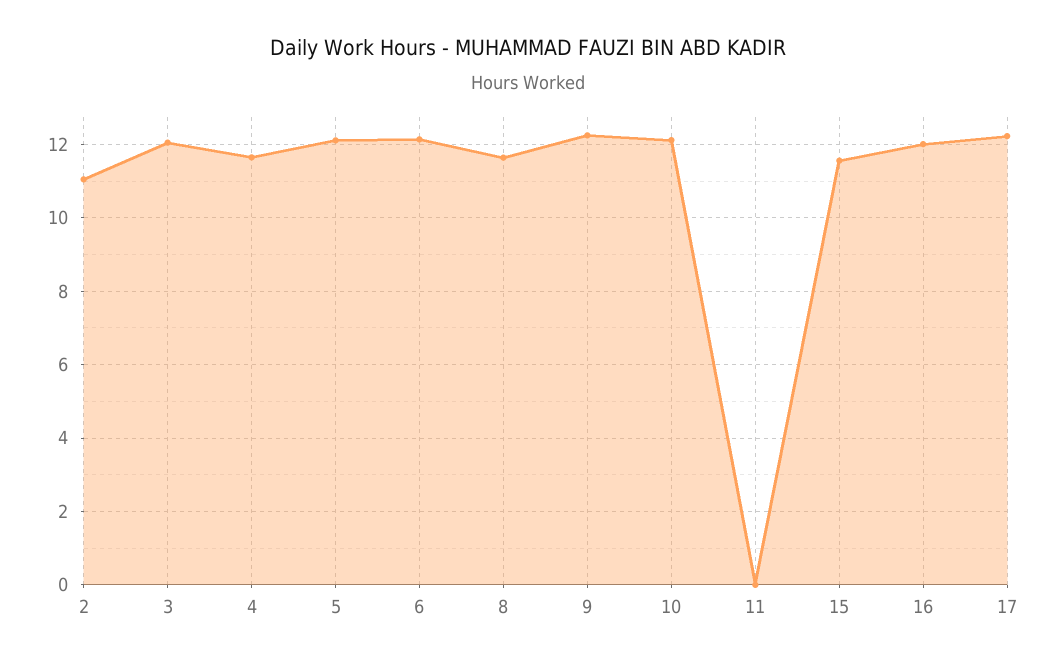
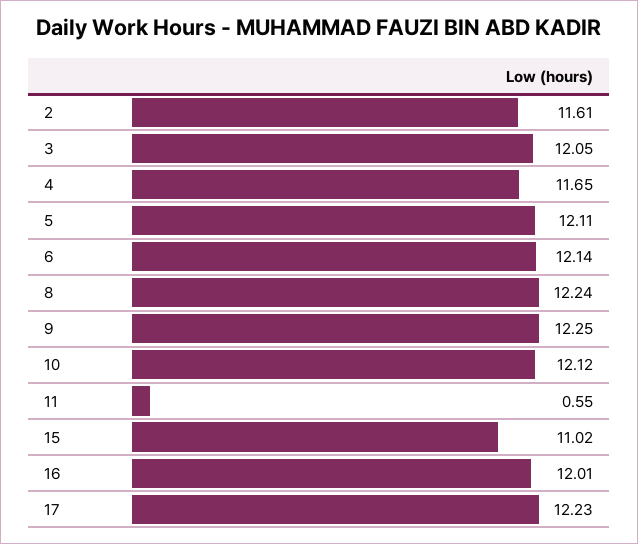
2: 11 -> 11.61
8: 11.6 -> 12.24
11: 0 -> 0.55
15: 11.6 -> 11.02

